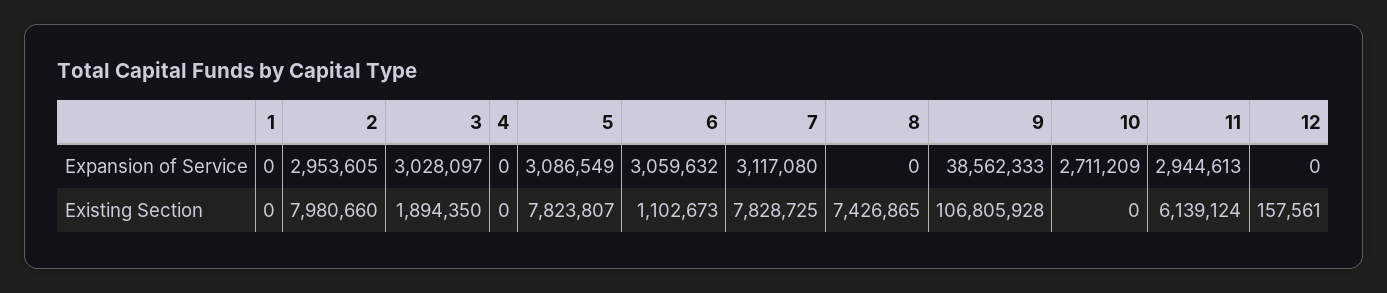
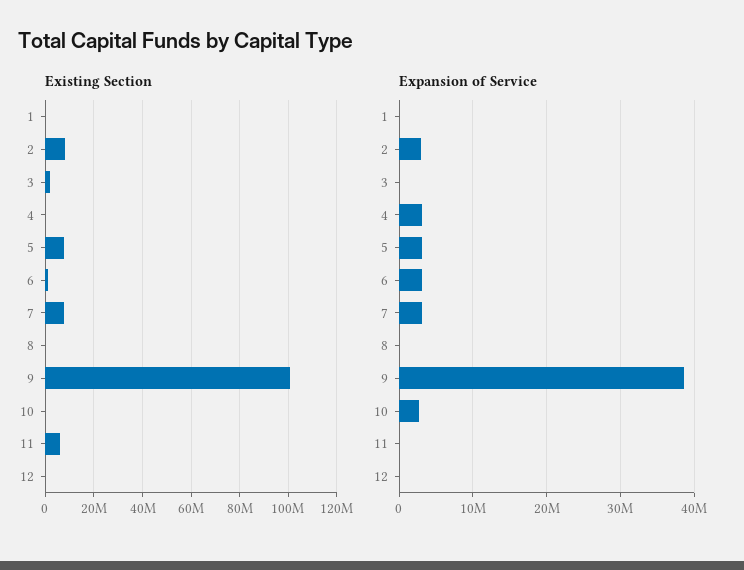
Expansion of Service, 3: 3028097 -> 0
Expansion of Service, 4: 0 -> 3000000
Expansion of Service, 11: 2944613 -> 0
Existing Section, 8: 7426865 -> 0
Existing Section, 9: 106805928 -> 100000000

